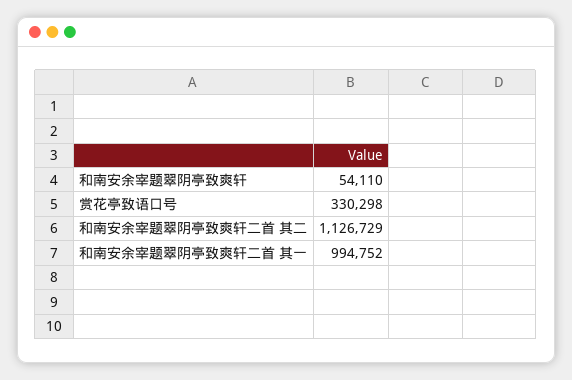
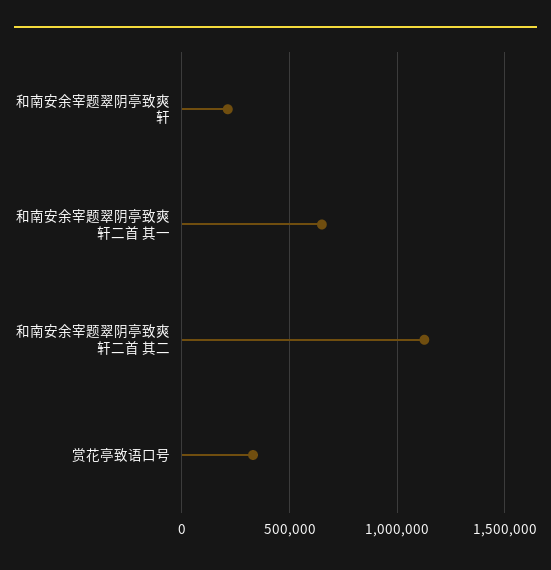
和南安余宰题翠阴亭致爽轩: 54110 -> 200000
和南安余宰题翠阴亭致爽轩二首 其一: 994752 -> 650000

